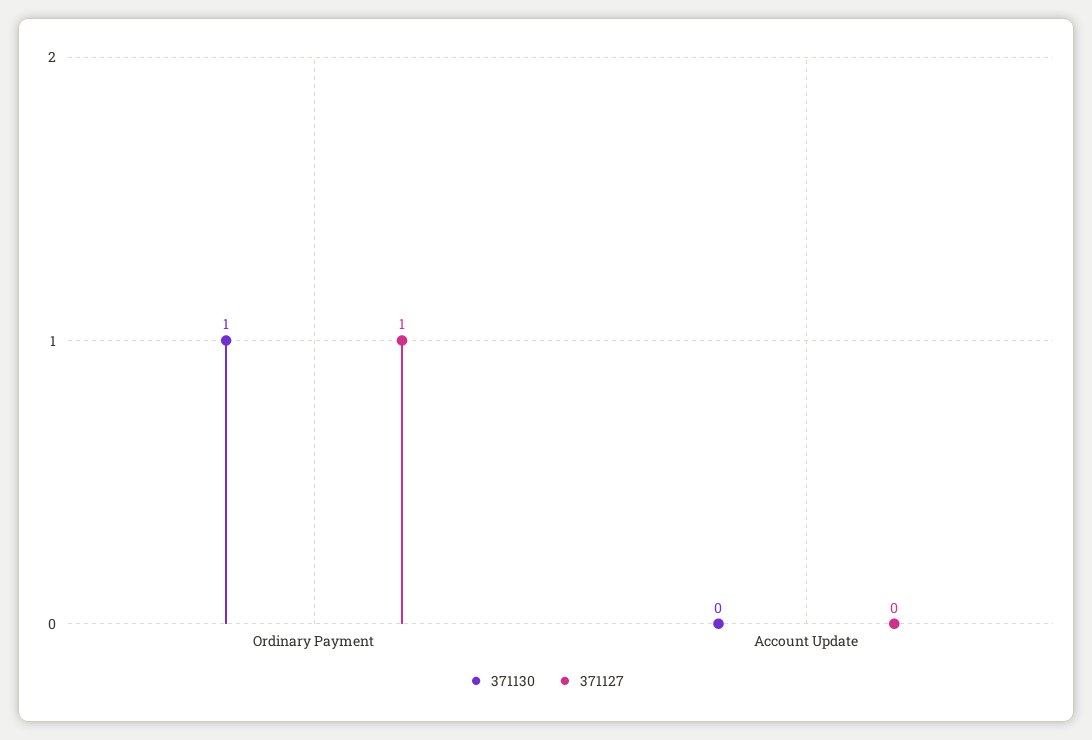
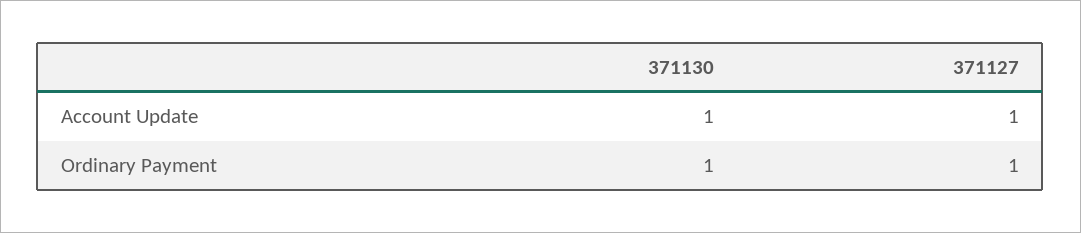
371130, Account Update: 0 -> 1
371127, Account Update: 0 -> 1

